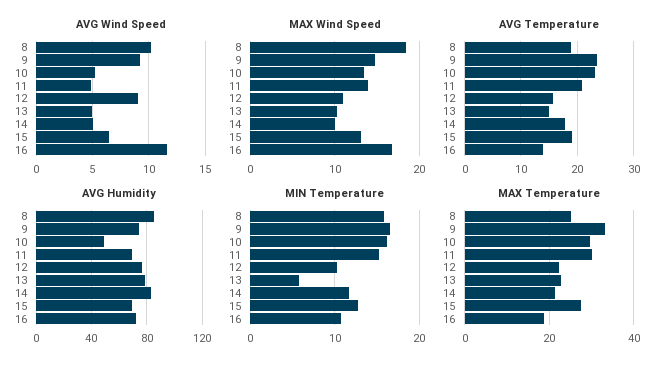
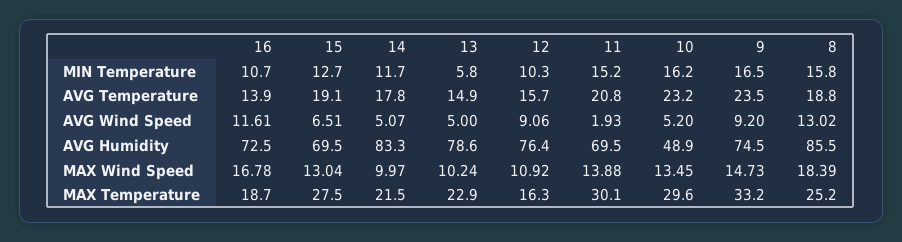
AVG Wind Speed, 8: 10 -> 13.02
AVG Wind Speed, 11: 5 -> 1.93
MAX Temperature, 12: 22 -> 16.3

